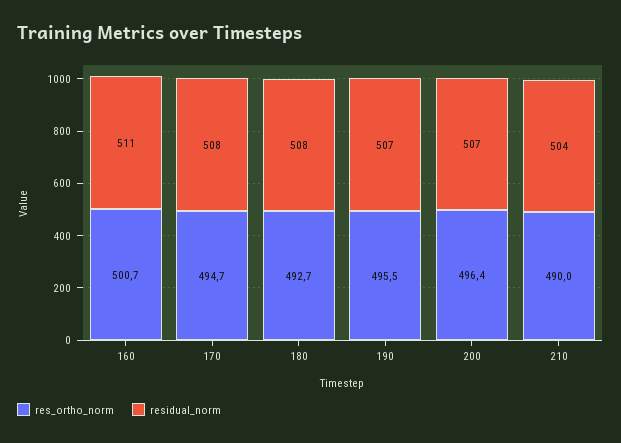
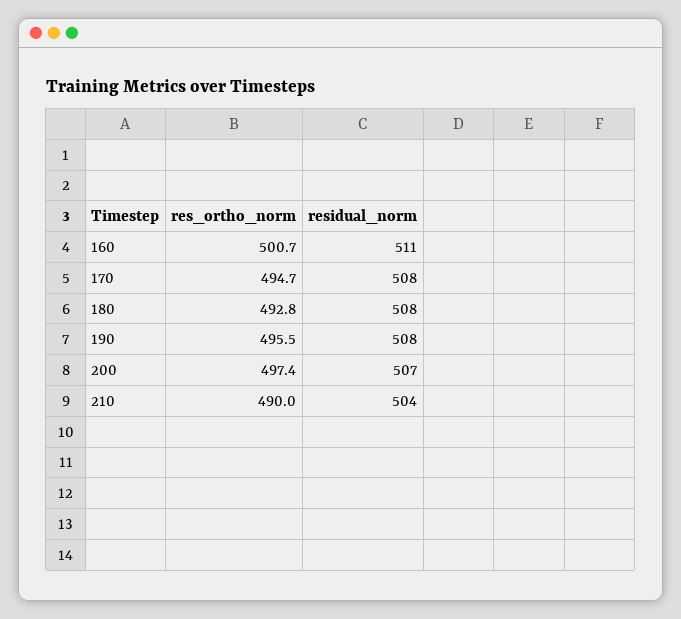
res_ortho_norm, 180: 492.7 -> 492.8
residual_norm, 190: 507 -> 508
res_ortho_norm, 200: 496.4 -> 497.4

